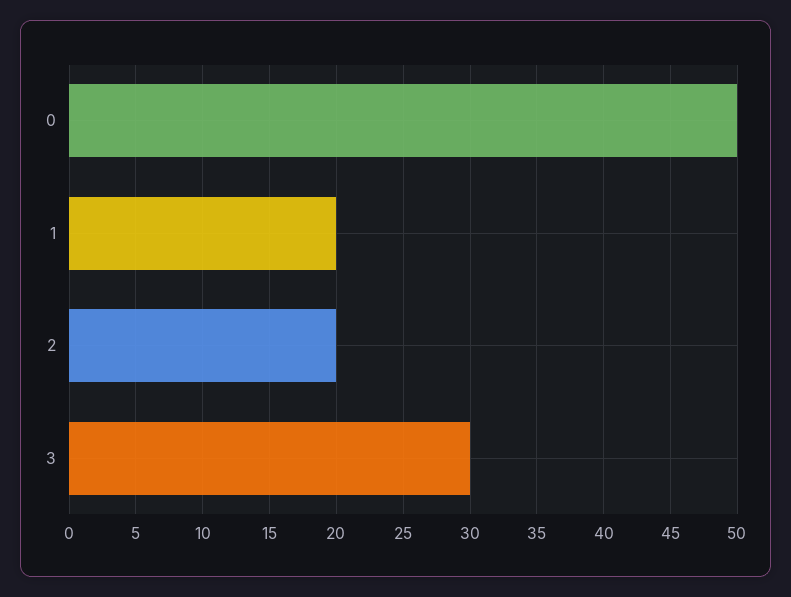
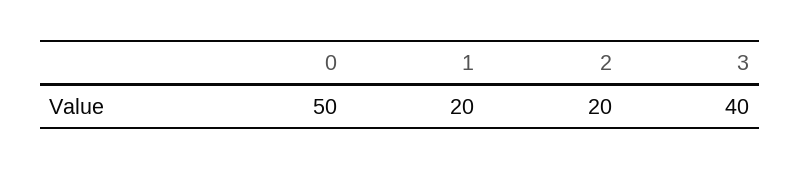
3: 30 -> 40

